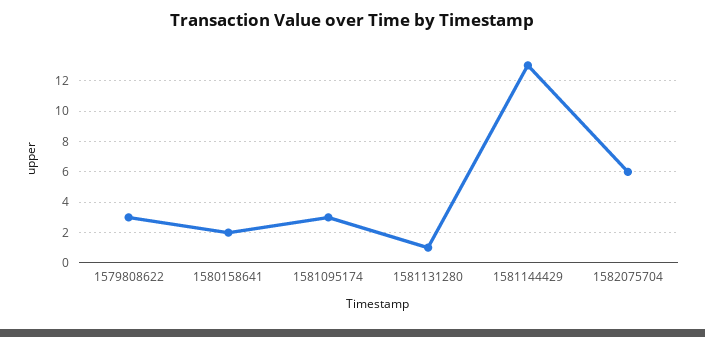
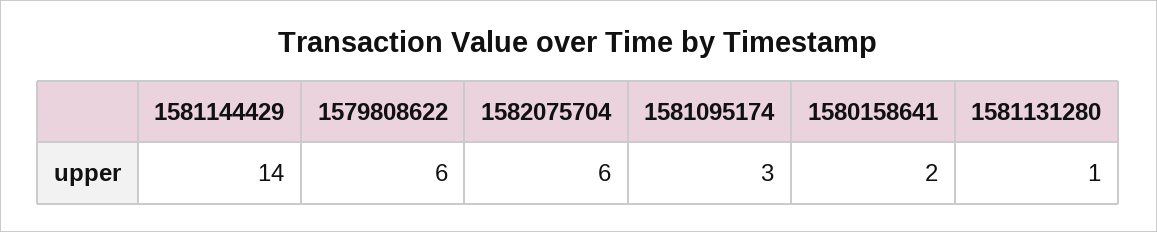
1579808622: 3 -> 6
1581144429: 13 -> 14

